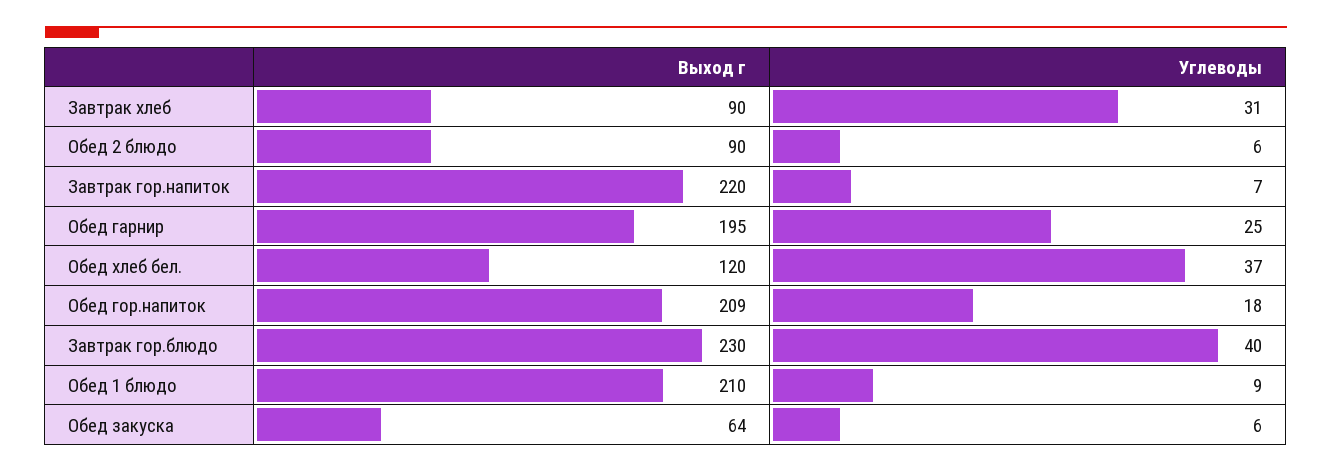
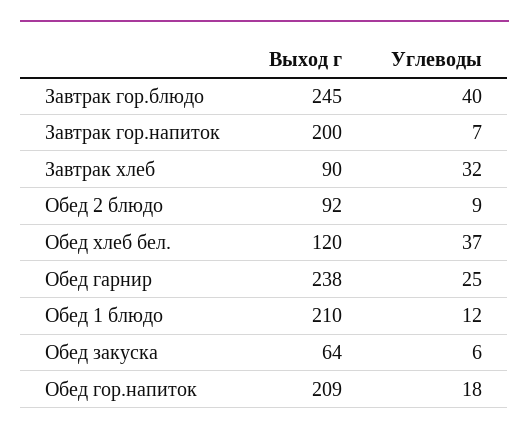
Углеводы, Завтрак хлеб: 31 -> 32
Выход г, Обед 2 блюдо: 90 -> 92
Углеводы, Обед 2 блюдо: 6 -> 9
Выход г, Завтрак гор.напиток: 220 -> 200
Выход г, Обед гарнир: 195 -> 238
Выход г, Завтрак гор.блюдо: 230 -> 245
Углеводы, Обед 1 блюдо: 9 -> 12

